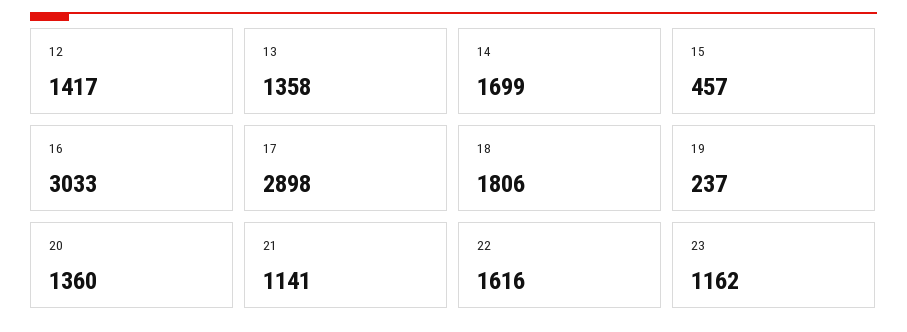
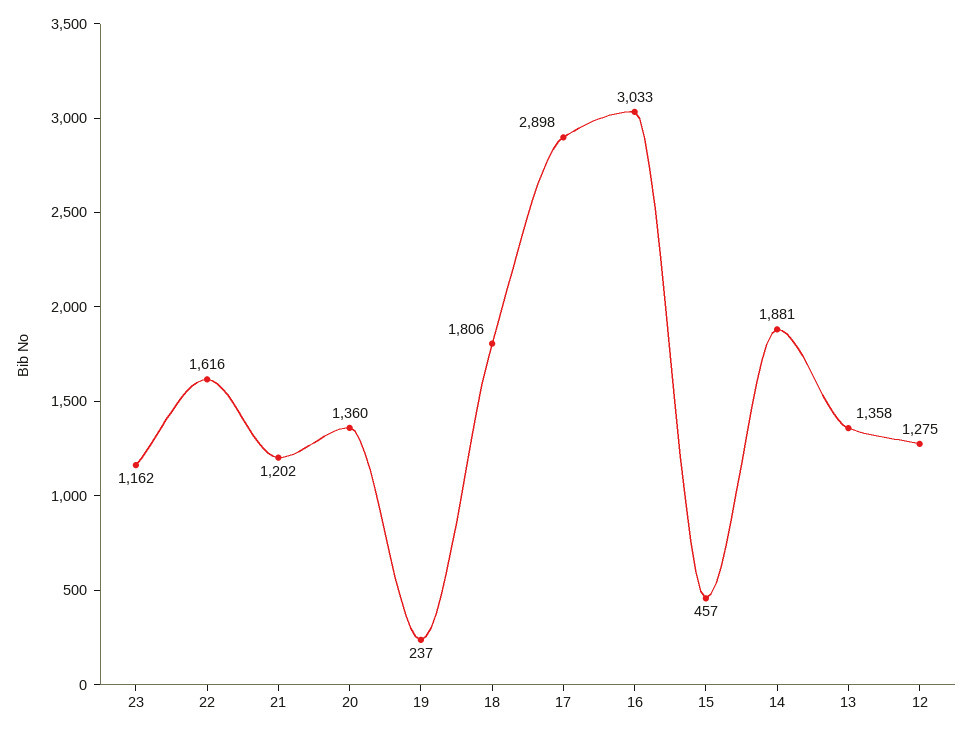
12: 1417 -> 1275
14: 1699 -> 1881
21: 1141 -> 1202

